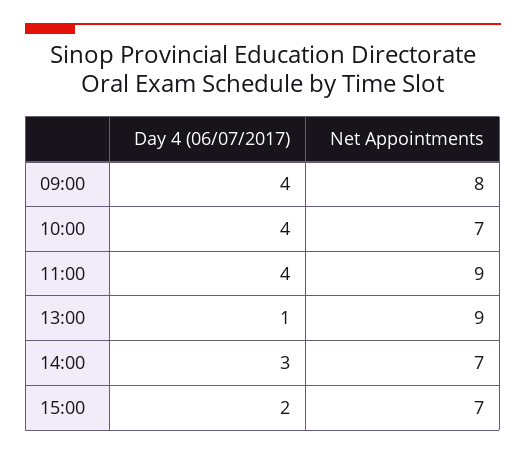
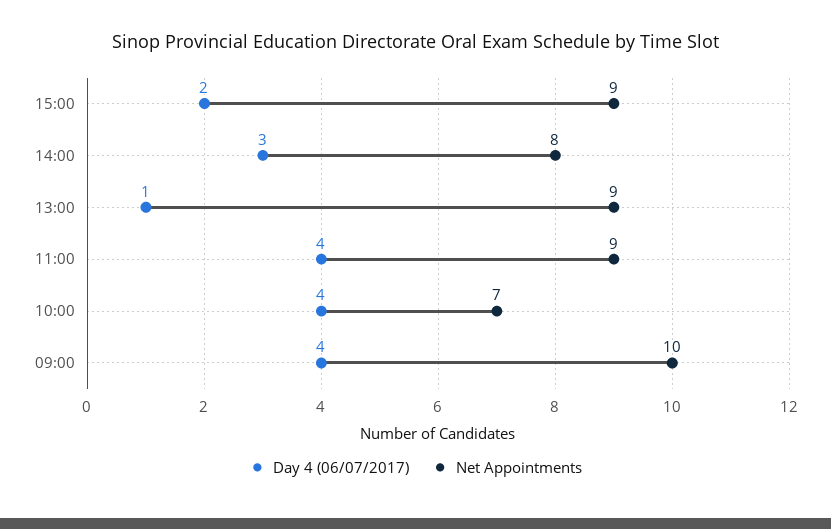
Net Appointments, 09:00: 8 -> 10
Net Appointments, 14:00: 7 -> 8
Net Appointments, 15:00: 7 -> 9

